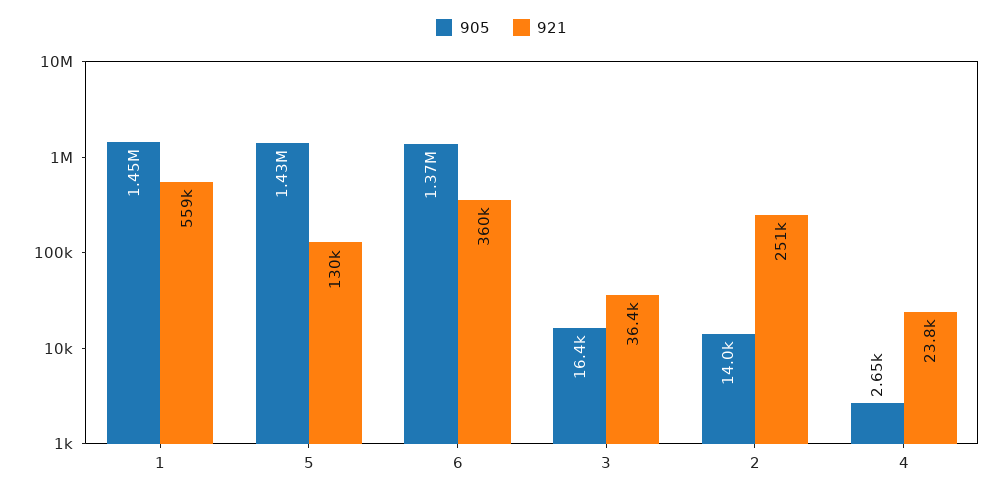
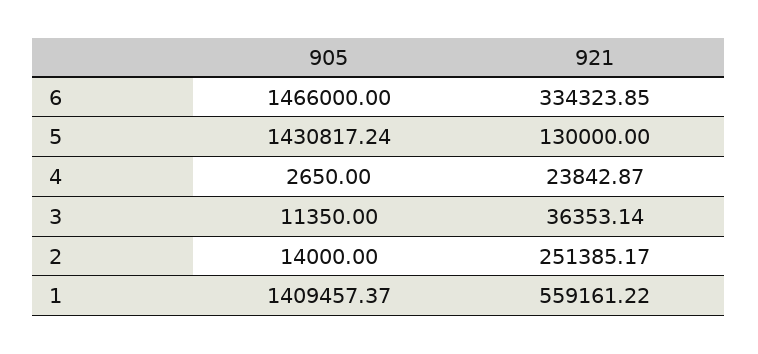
905, 1: 1450000 -> 1409457.37
905, 6: 1370000 -> 1466000
921, 6: 360000 -> 334323.85
905, 3: 16400 -> 11350

